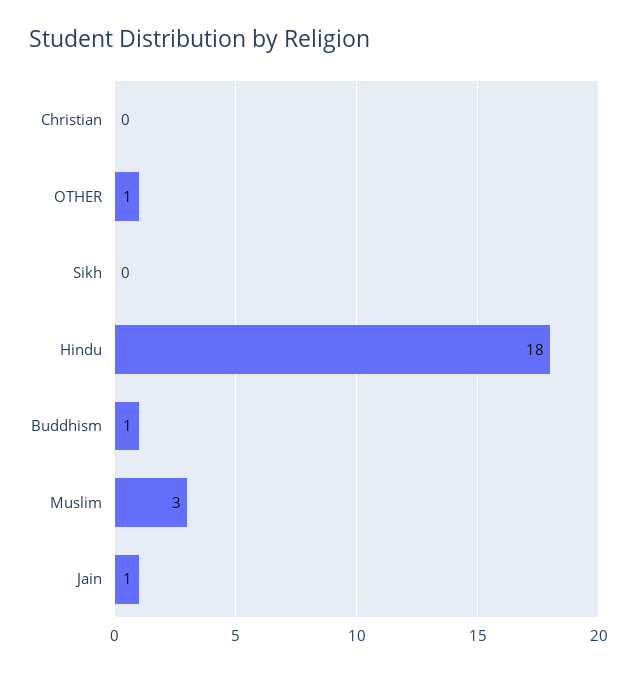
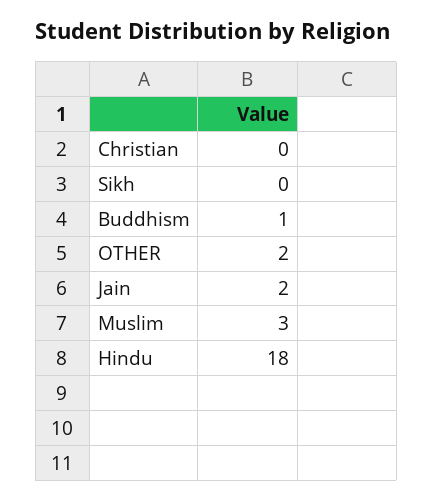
OTHER: 1 -> 2
Jain: 1 -> 2

